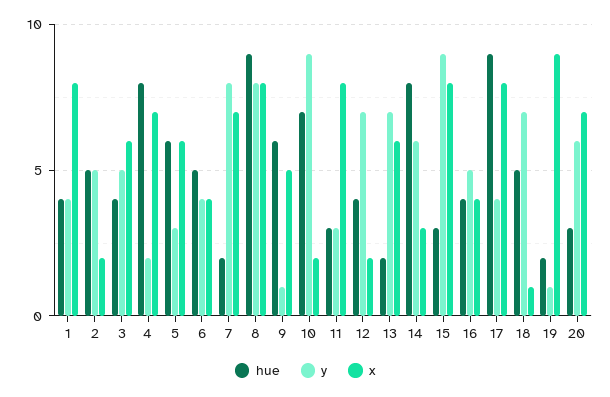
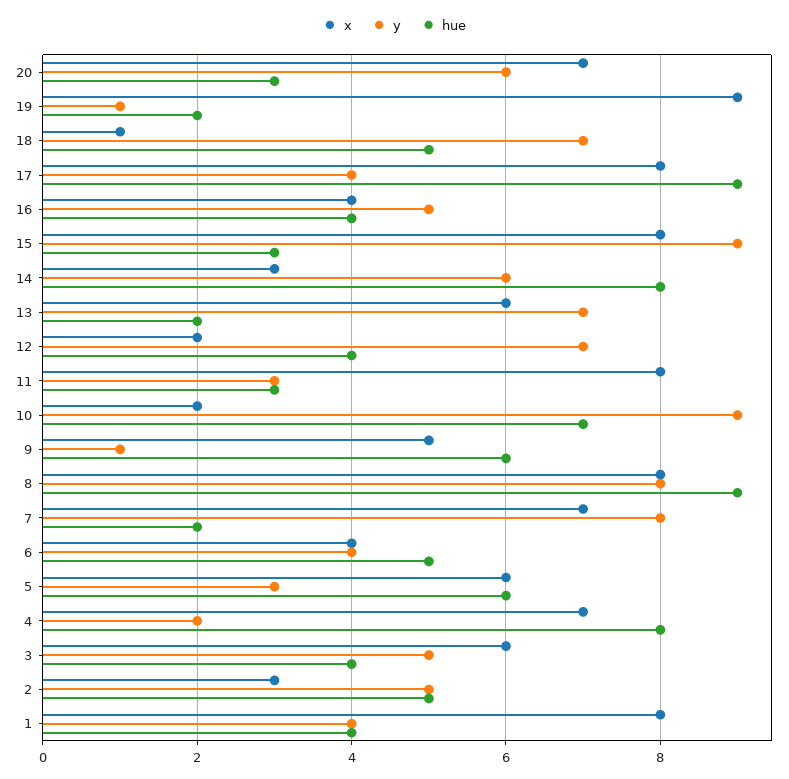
x, 2: 2 -> 3

